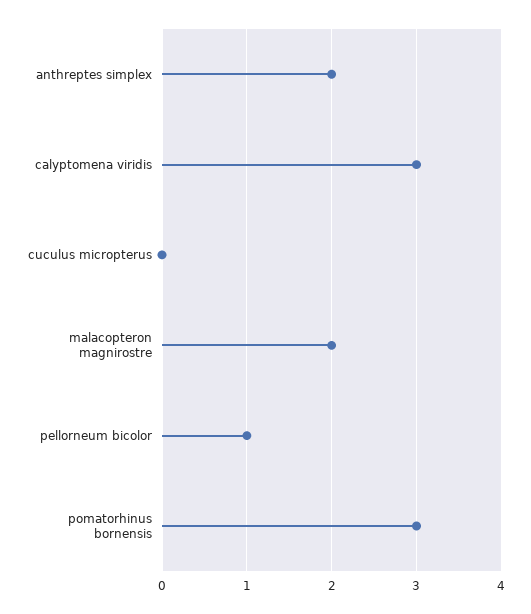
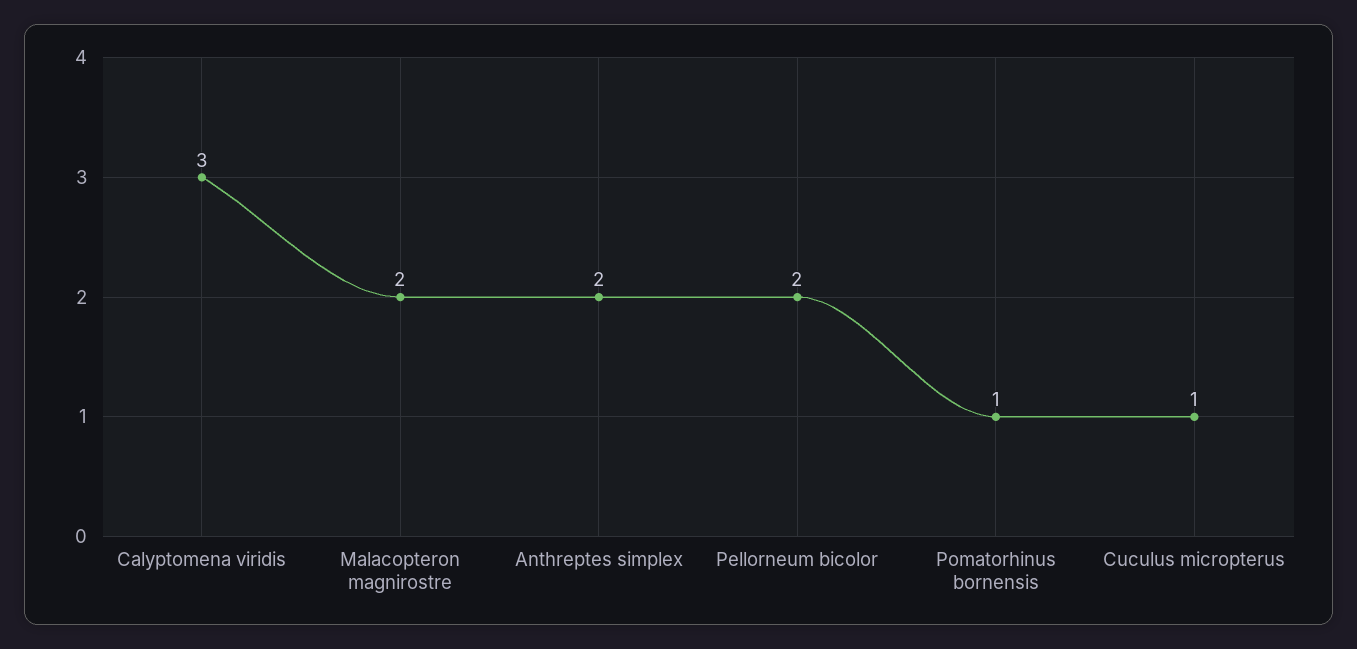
cuculus micropterus: 0 -> 1
pellorneum bicolor: 1 -> 2
pomatorhinus bornensis: 3 -> 1

